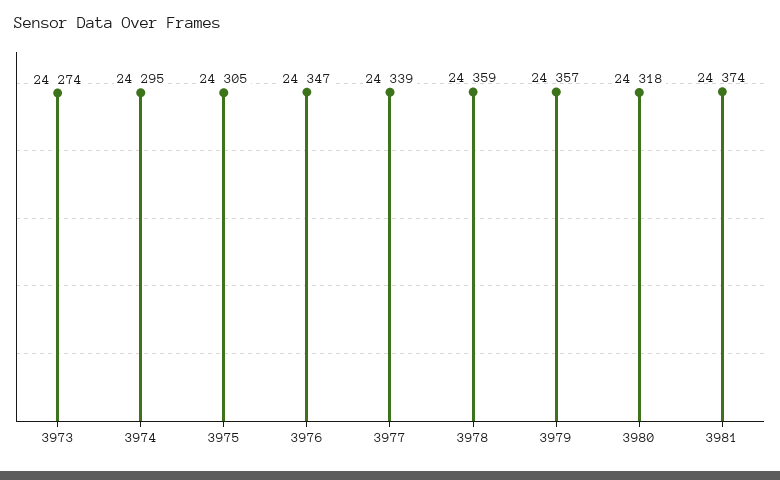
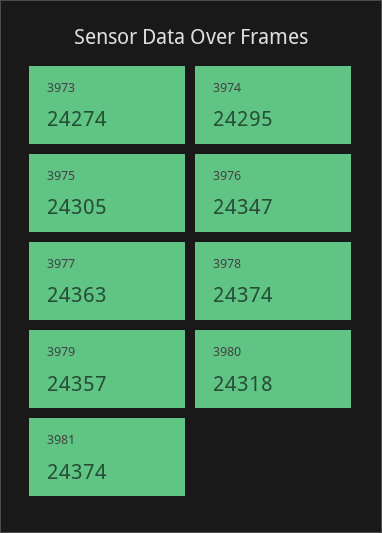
3977: 24339 -> 24363
3978: 24359 -> 24374

